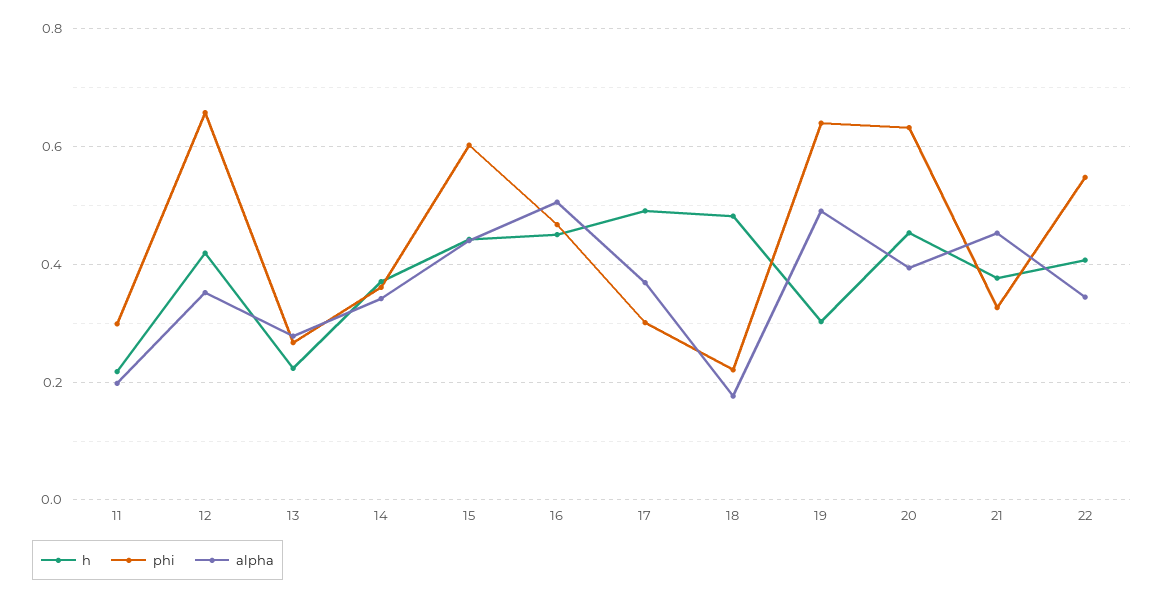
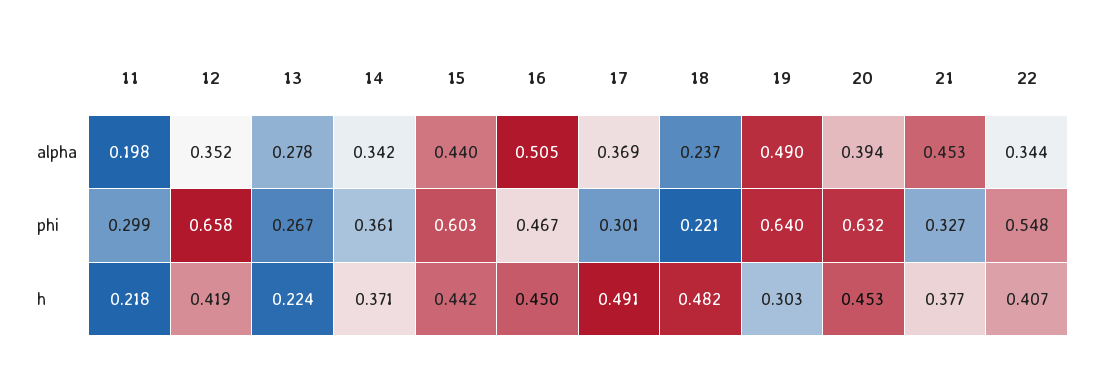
alpha, 18: 0.18 -> 0.237

